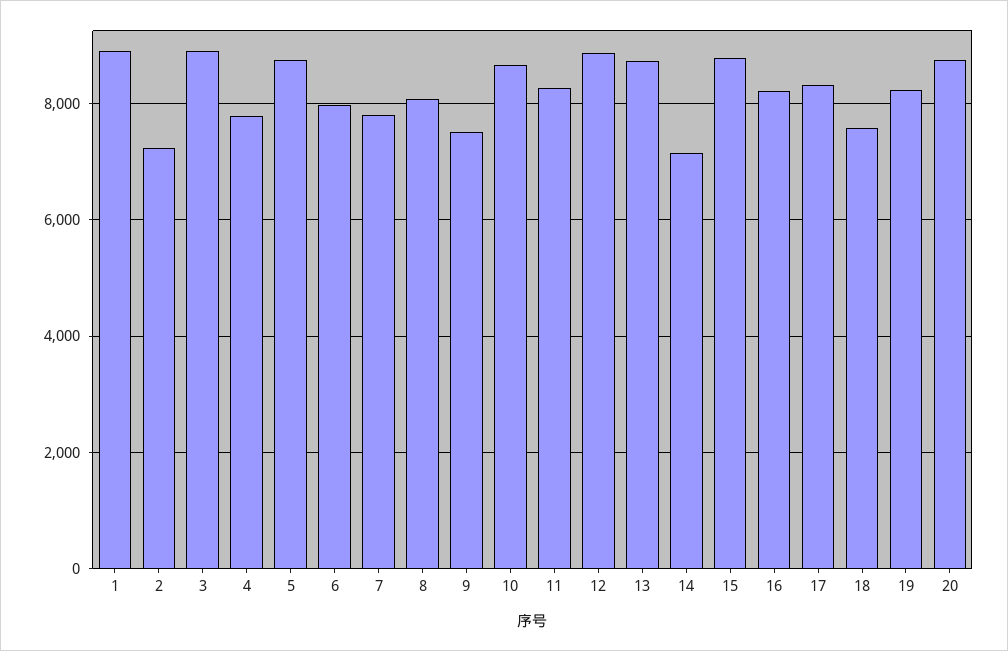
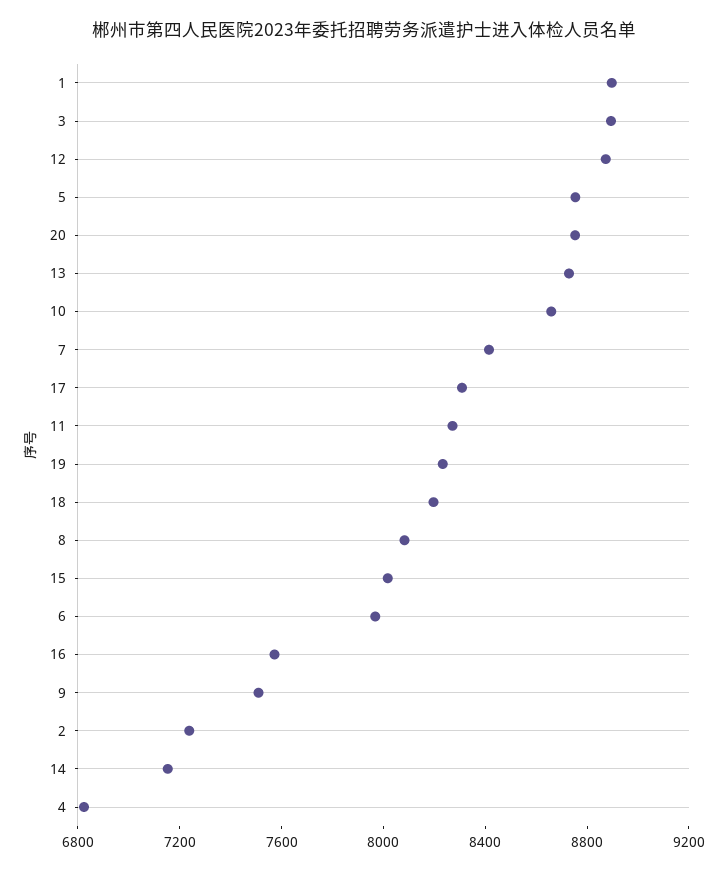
4: 7800 -> 6800
7: 7800 -> 8400
15: 8800 -> 8000
16: 8200 -> 7600
18: 7600 -> 8200

